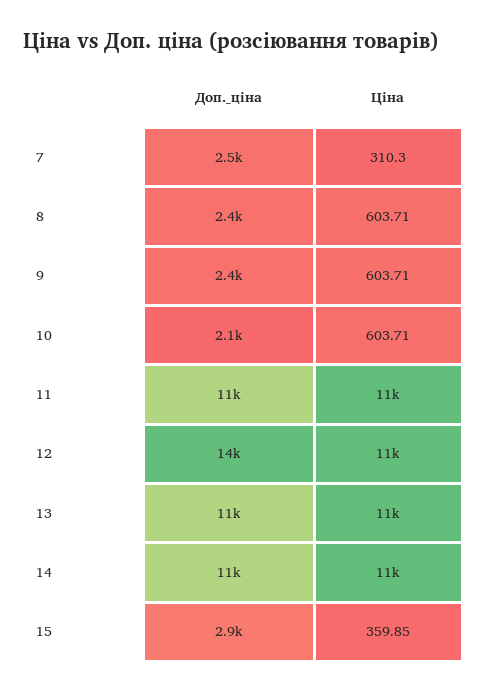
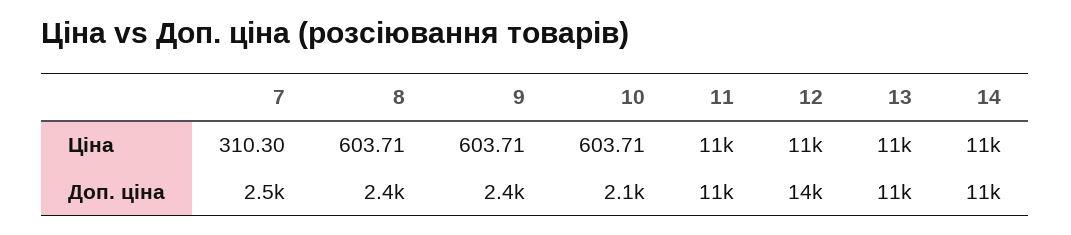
Доп._ціна, 15: 2900 -> none
Ціна, 15: 359.85 -> none

